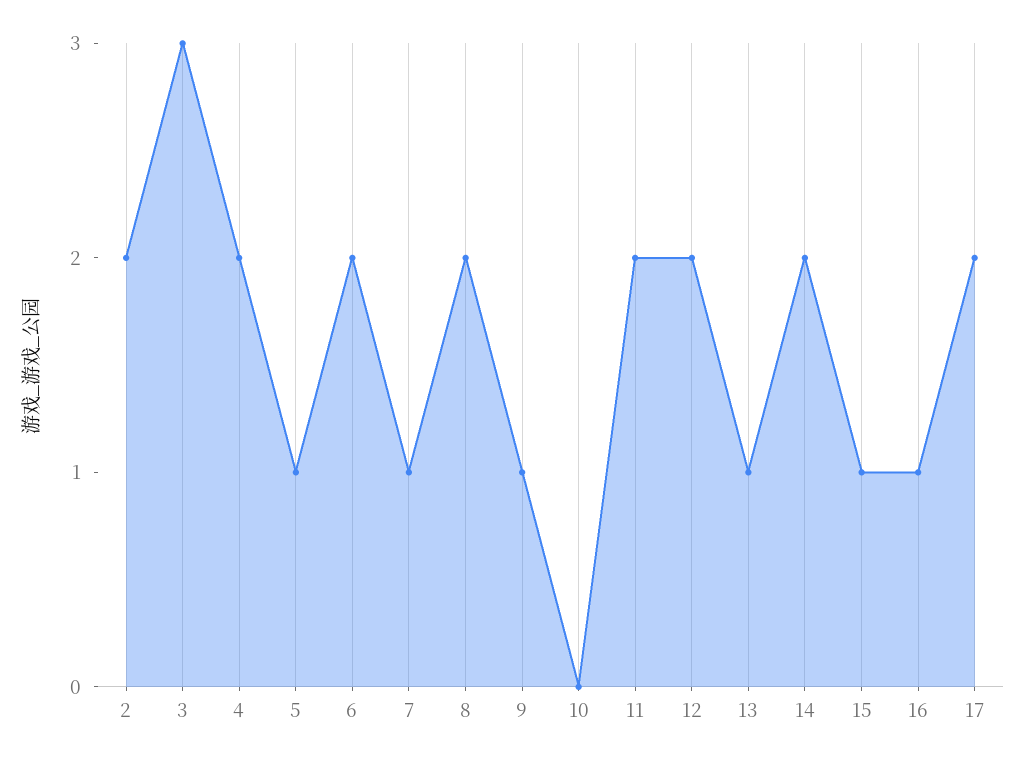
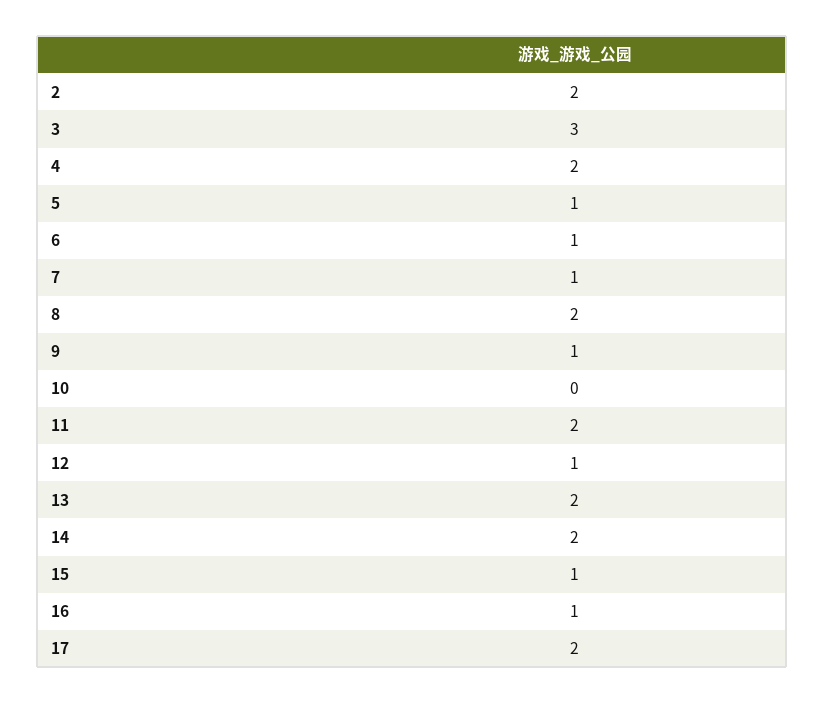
6: 2 -> 1
12: 2 -> 1
13: 1 -> 2

